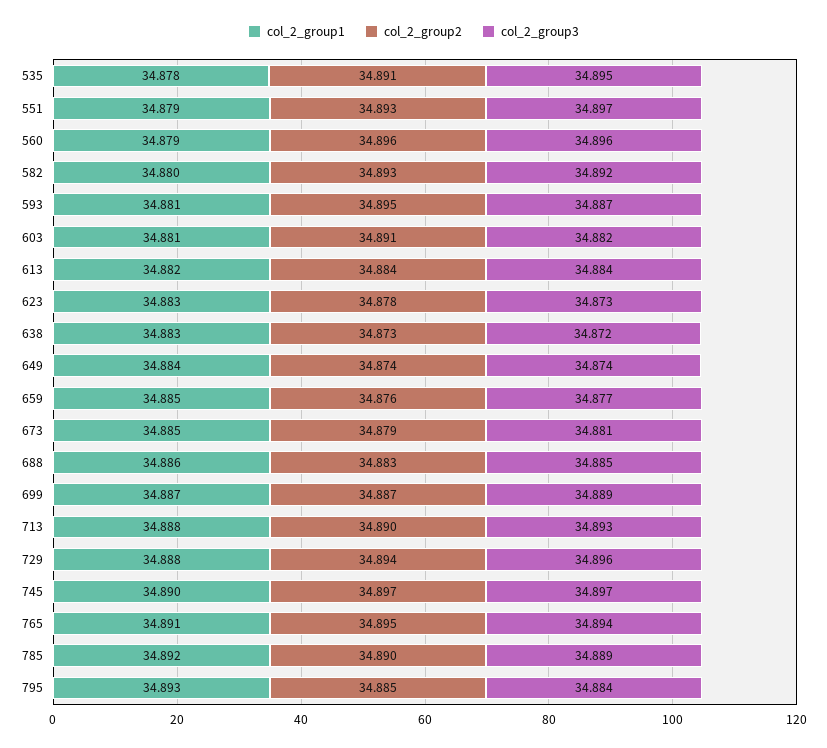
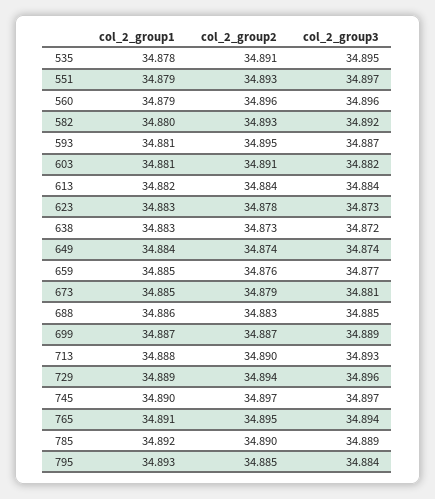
col_2_group1, 729: 34.888 -> 34.889

